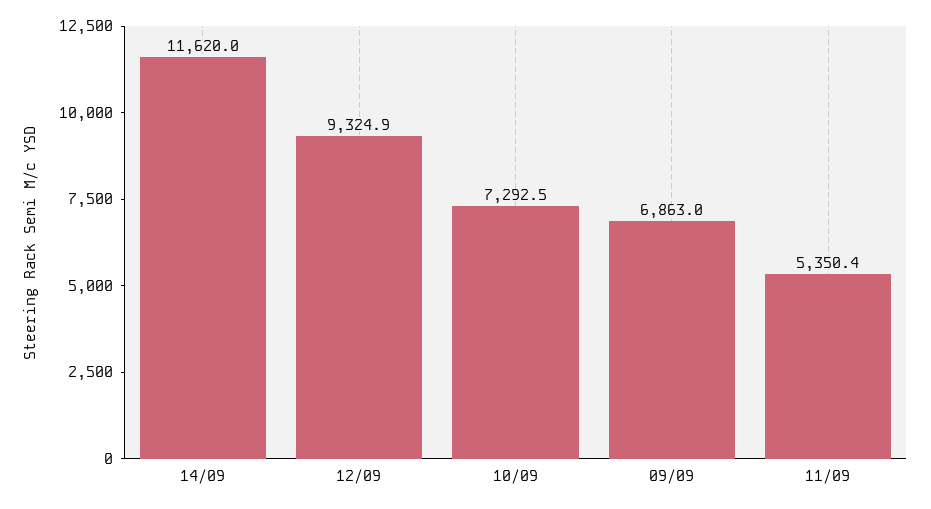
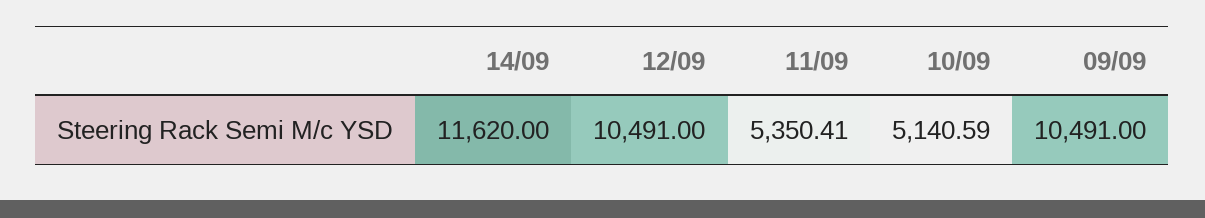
12/09: 9324.9 -> 10491
10/09: 7292.5 -> 5140.59
09/09: 6863 -> 10491

